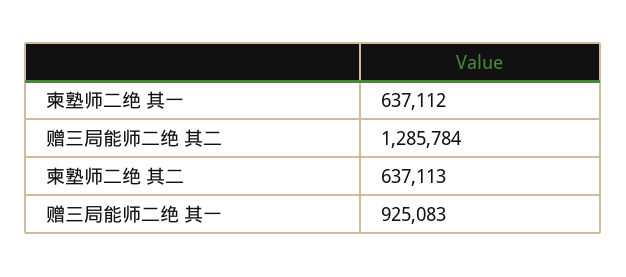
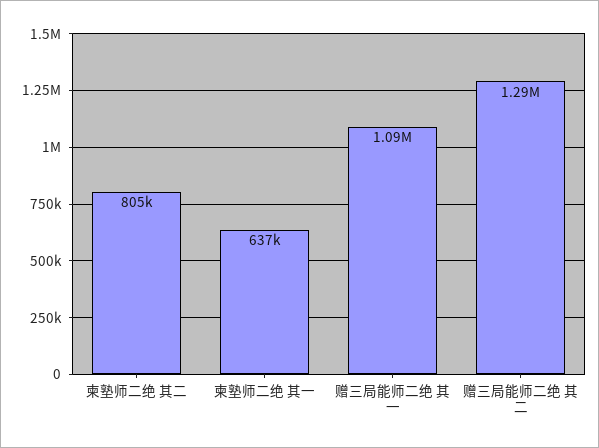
柬塾师二绝 其二: 637113 -> 805000
赠三局能师二绝 其一: 925083 -> 1090000

